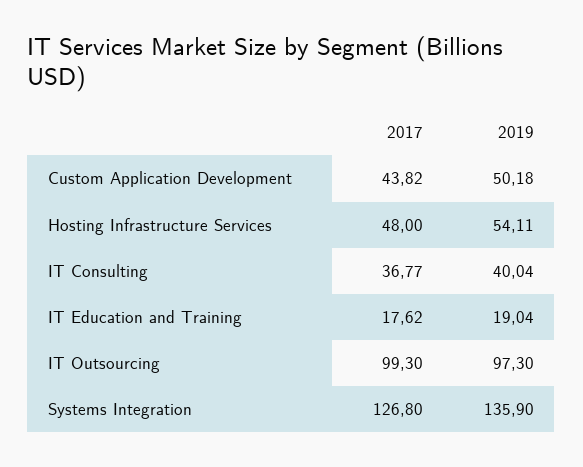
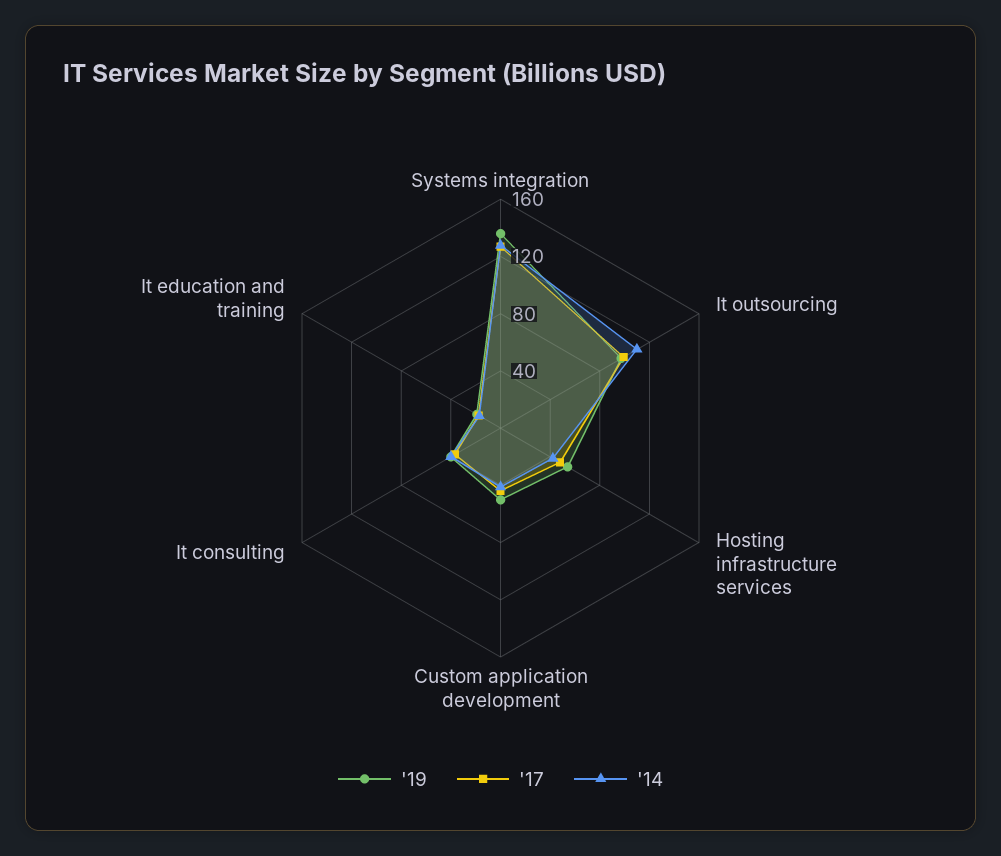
'14, Systems Integration: none -> 130
'14, IT Outsourcing: none -> 110
'14, Hosting Infrastructure Services: none -> 40
'14, Custom Application Development: none -> 40
'14, IT Consulting: none -> 40
'14, IT Education and Training: none -> 20

